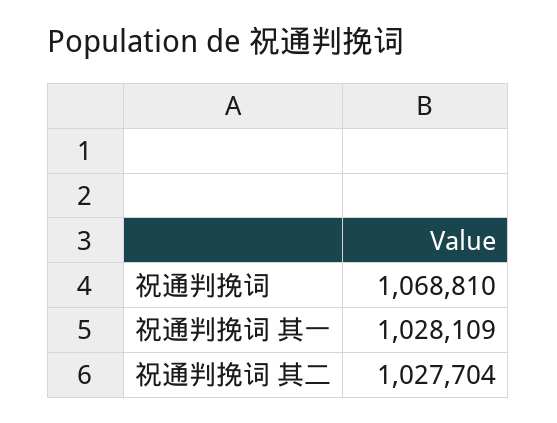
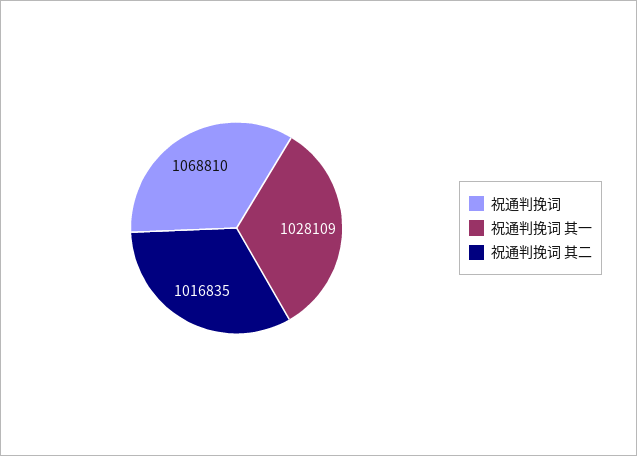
祝通判挽词 其二: 1027704 -> 1016835

